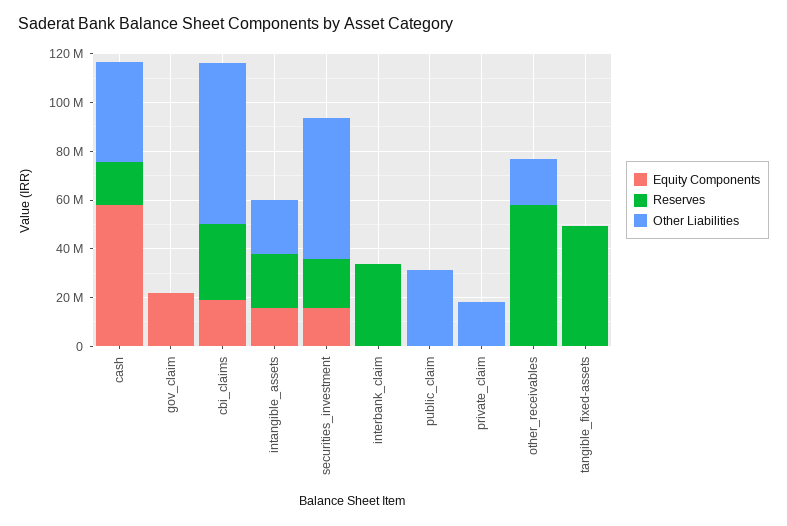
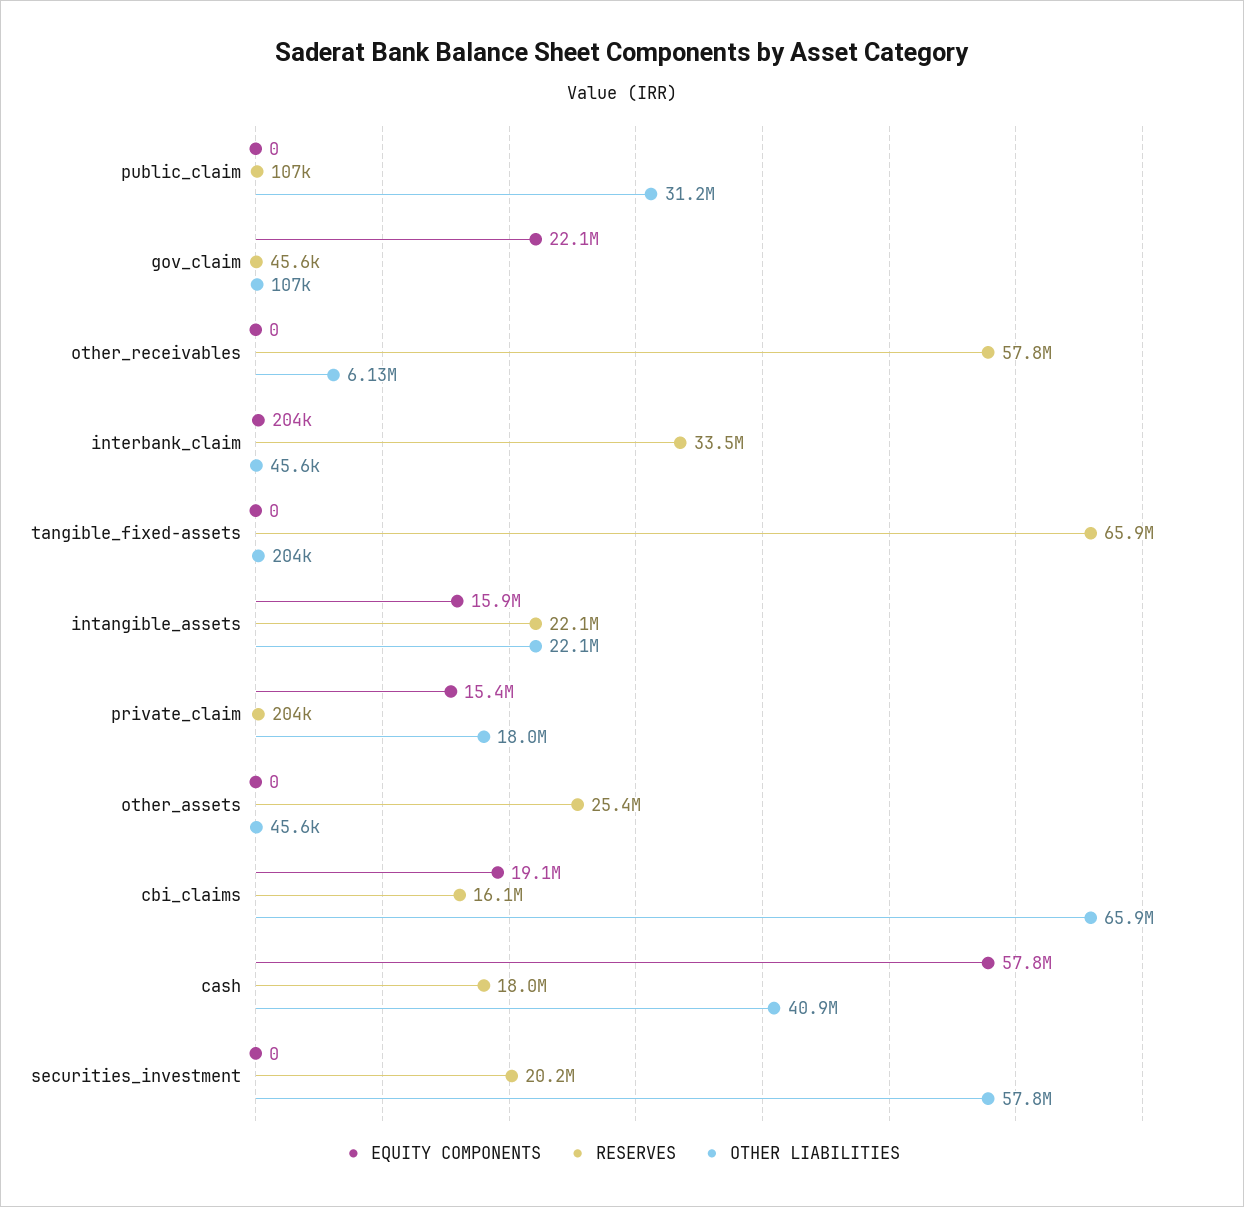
Reserves, cbi_claims: 30000000 -> 16100000
Equity Components, securities_investment: 15000000 -> 0
Equity Components, private_claim: 0 -> 15400000
Other Liabilities, other_receivables: 20000000 -> 6130000
Reserves, tangible_fixed-assets: 50000000 -> 65900000
Equity Components, other_assets: none -> 0
Reserves, other_assets: none -> 25400000
Other Liabilities, other_assets: none -> 45600

